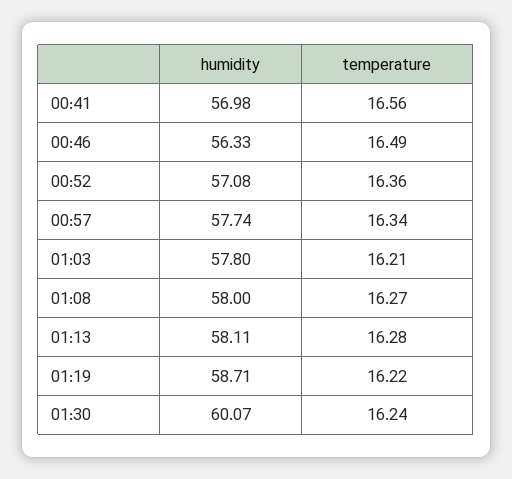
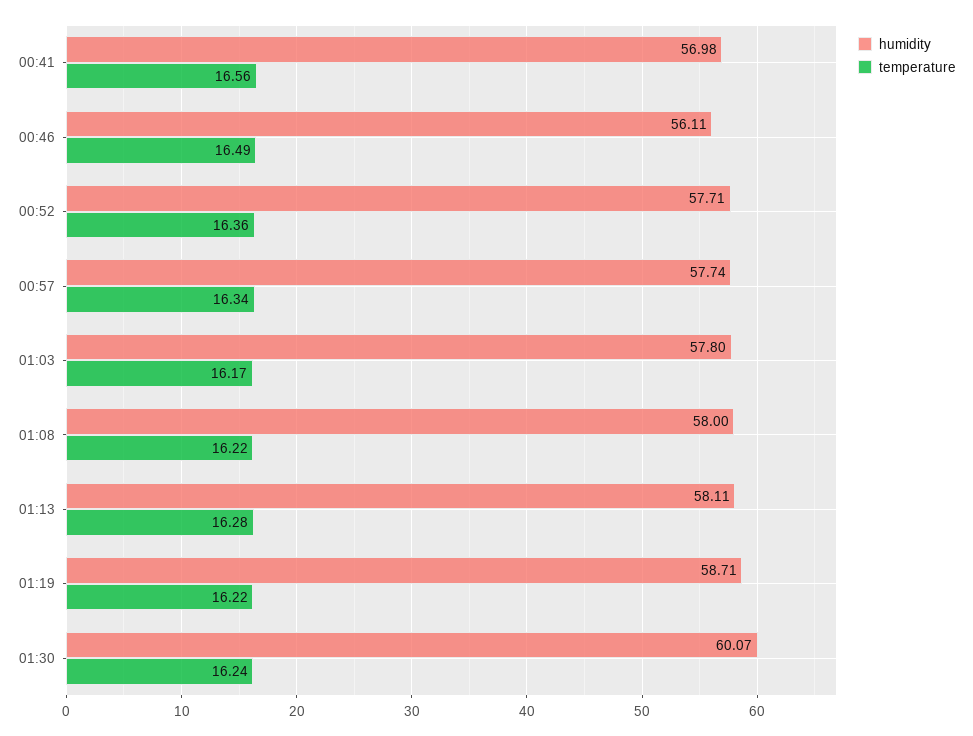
humidity, 00:46: 56.33 -> 56.11
humidity, 00:52: 57.08 -> 57.71
temperature, 01:03: 16.21 -> 16.17
temperature, 01:08: 16.27 -> 16.22

